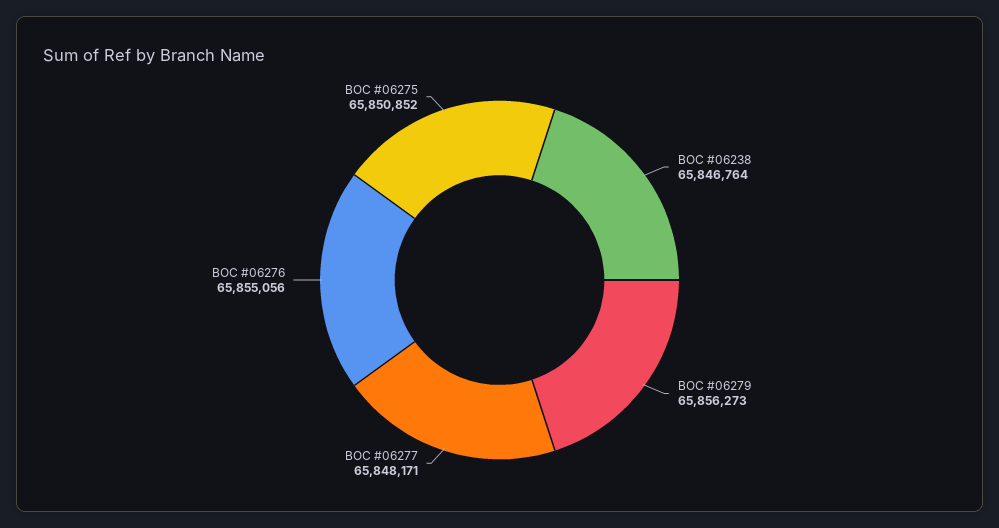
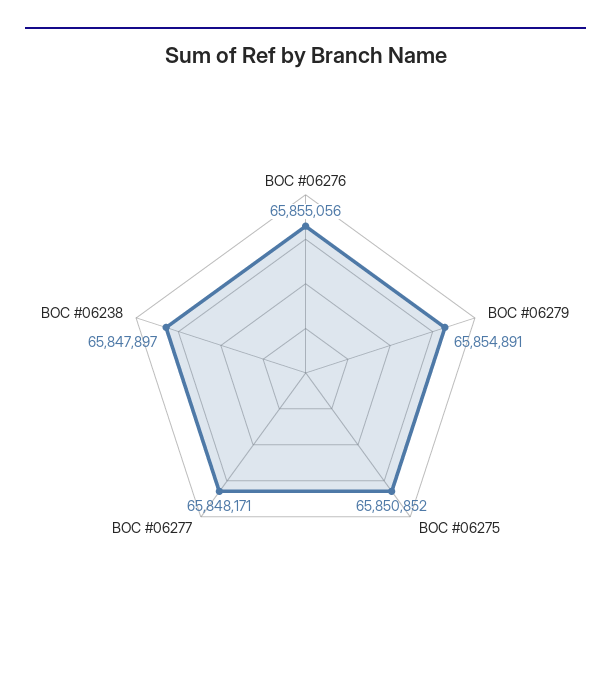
BOC #06238: 65846764 -> 65847897
BOC #06279: 65856273 -> 65854891

